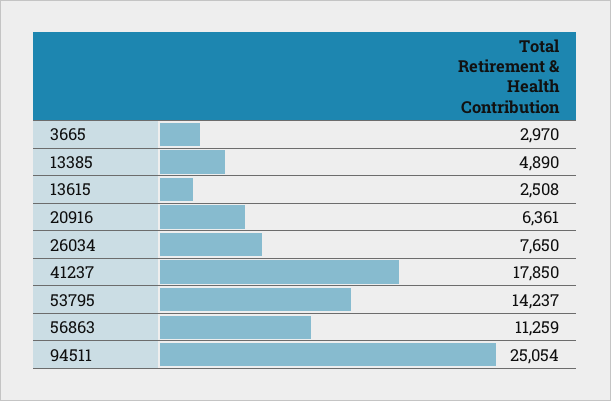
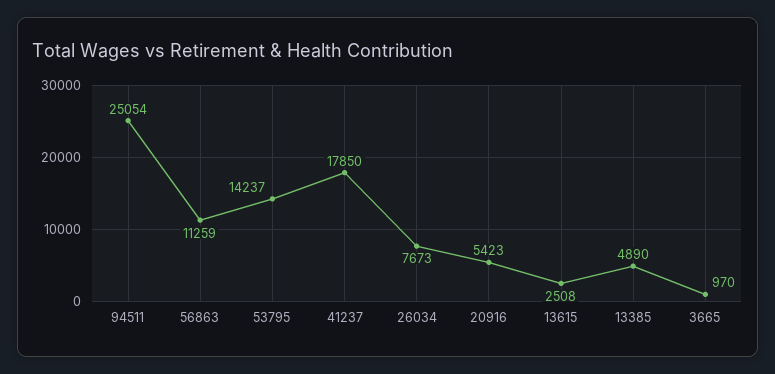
3665: 2970 -> 970
20916: 6361 -> 5423
26034: 7650 -> 7673

